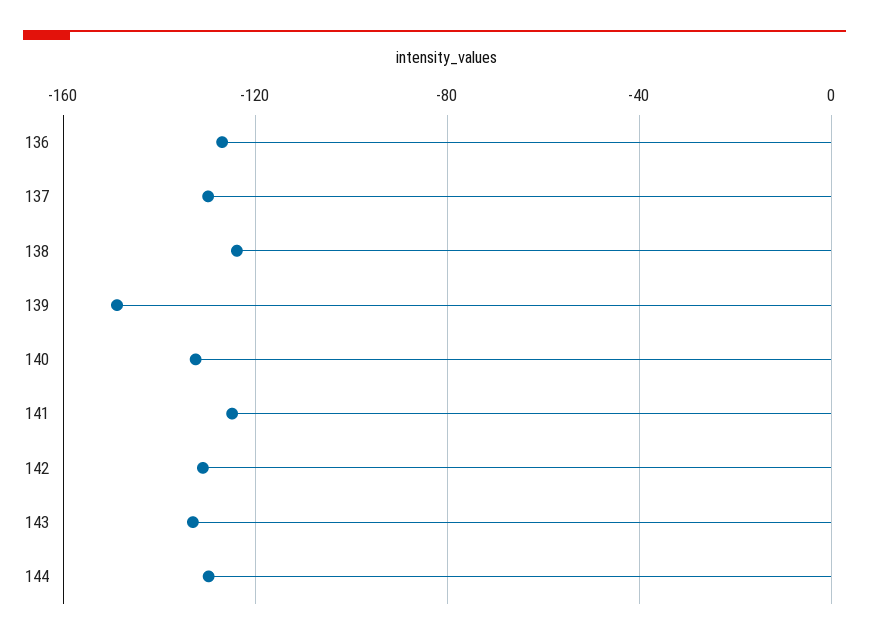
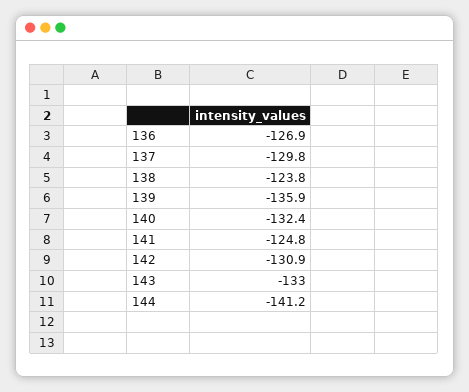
139: -150 -> -135.9
144: -130 -> -141.2

